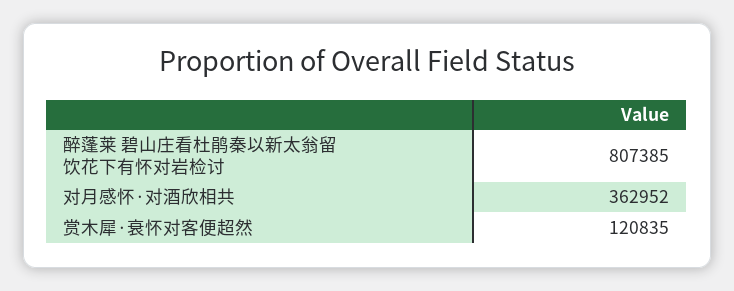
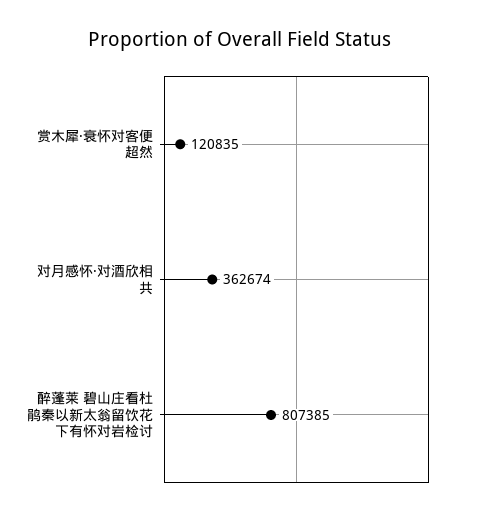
对月感怀·对酒欣相共: 362952 -> 362674

